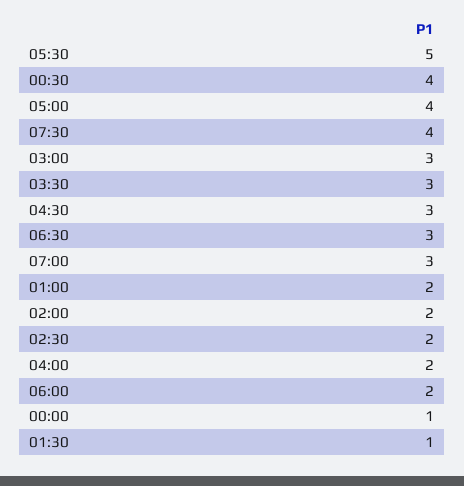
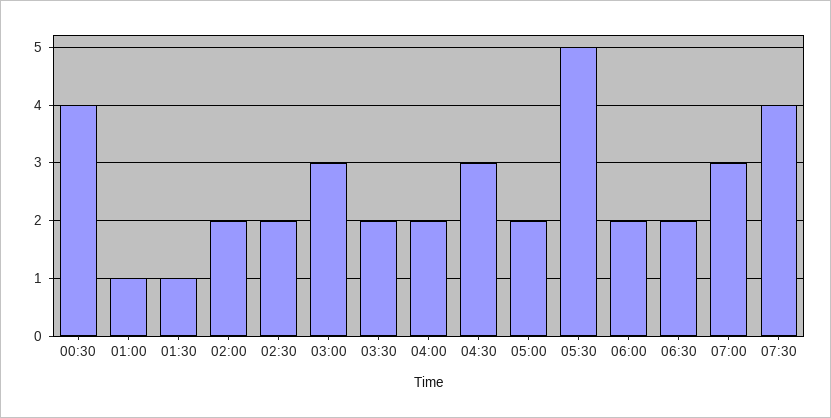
05:00: 4 -> 2
03:30: 3 -> 2
06:30: 3 -> 2
01:00: 2 -> 1
00:00: 1 -> none

